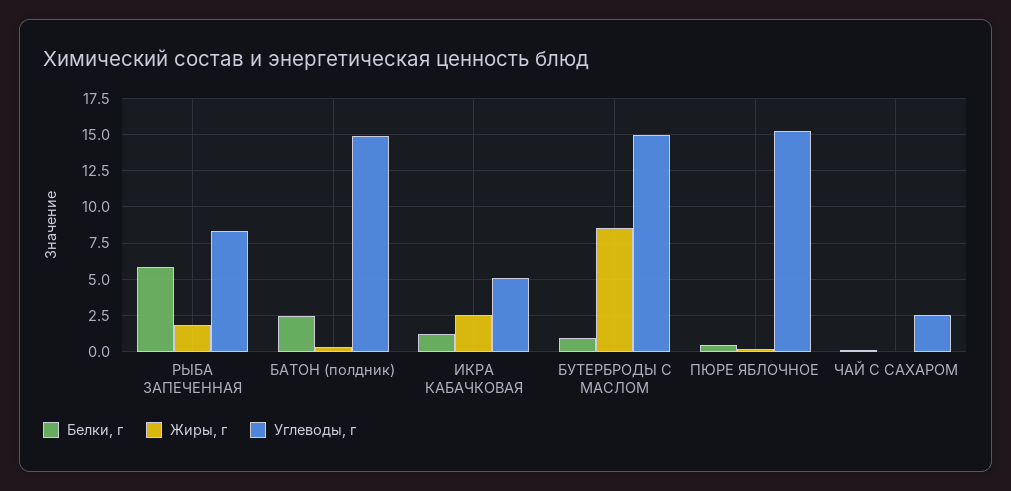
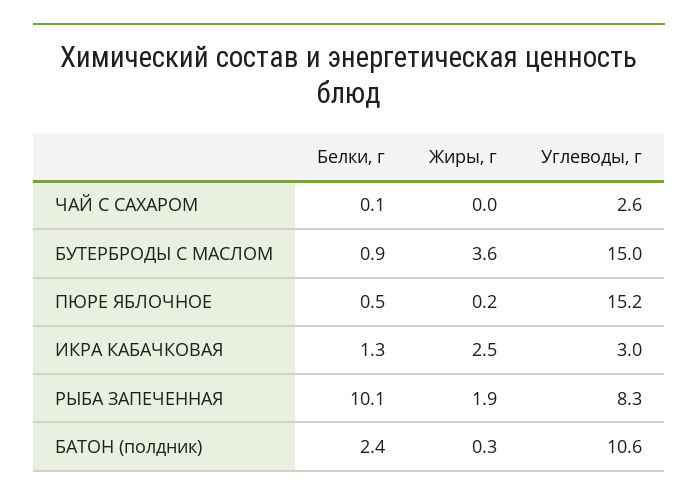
Белки, г, РЫБА ЗАПЕЧЕННАЯ: 6 -> 10.1
Углеводы, г, БАТОН (полдник): 15 -> 10.6
Углеводы, г, ИКРА КАБАЧКОВАЯ: 5 -> 3
Жиры, г, БУТЕРБРОДЫ С МАСЛОМ: 8.5 -> 3.6

